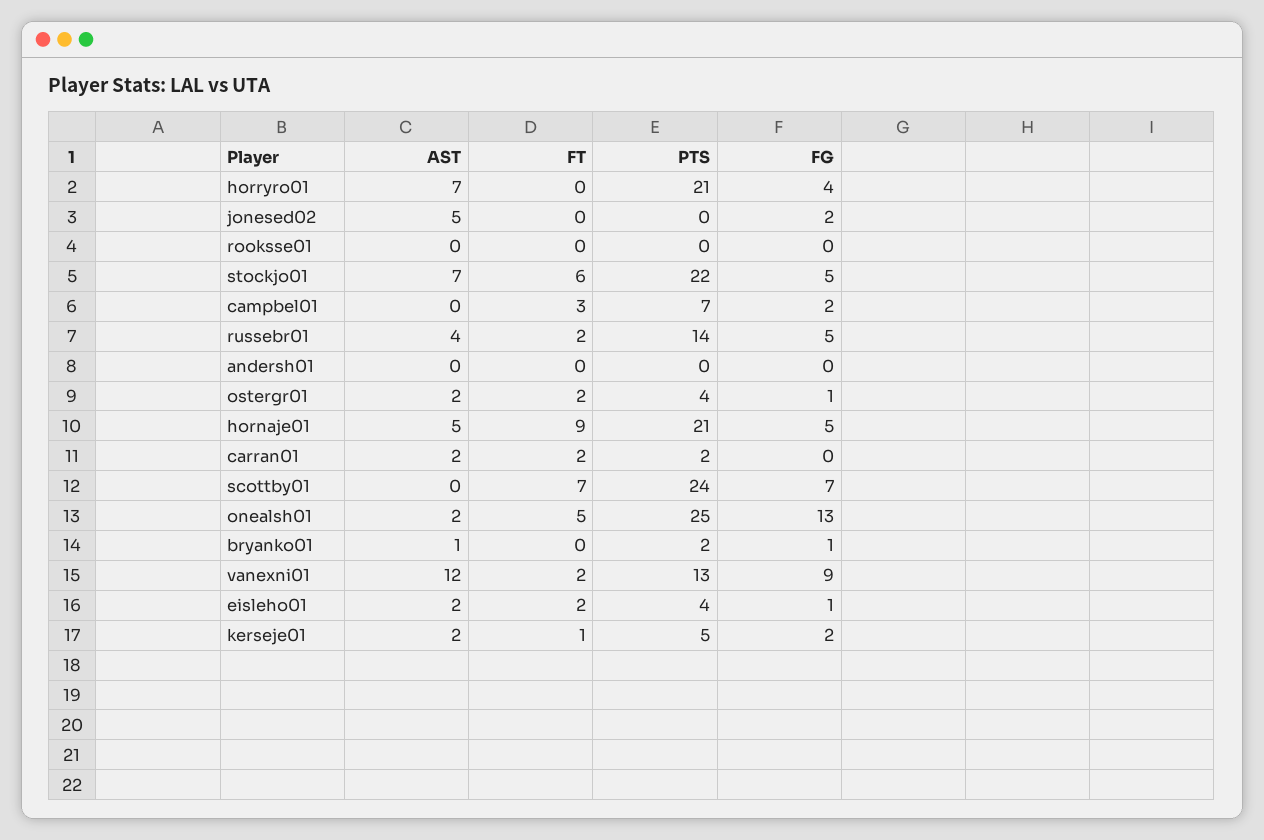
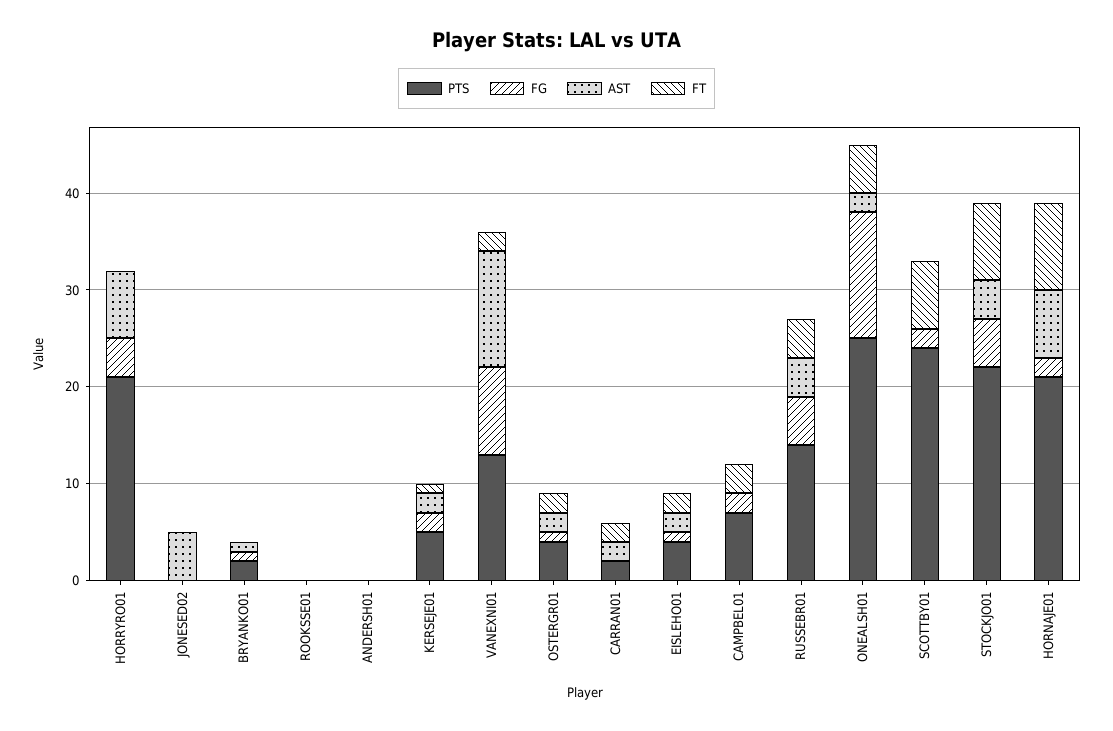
FG, jonesed02: 2 -> 0
AST, stockjo01: 7 -> 4
FT, stockjo01: 6 -> 8
FT, russebr01: 2 -> 4
AST, hornaje01: 5 -> 7
FG, hornaje01: 5 -> 2
FG, scottby01: 7 -> 2

